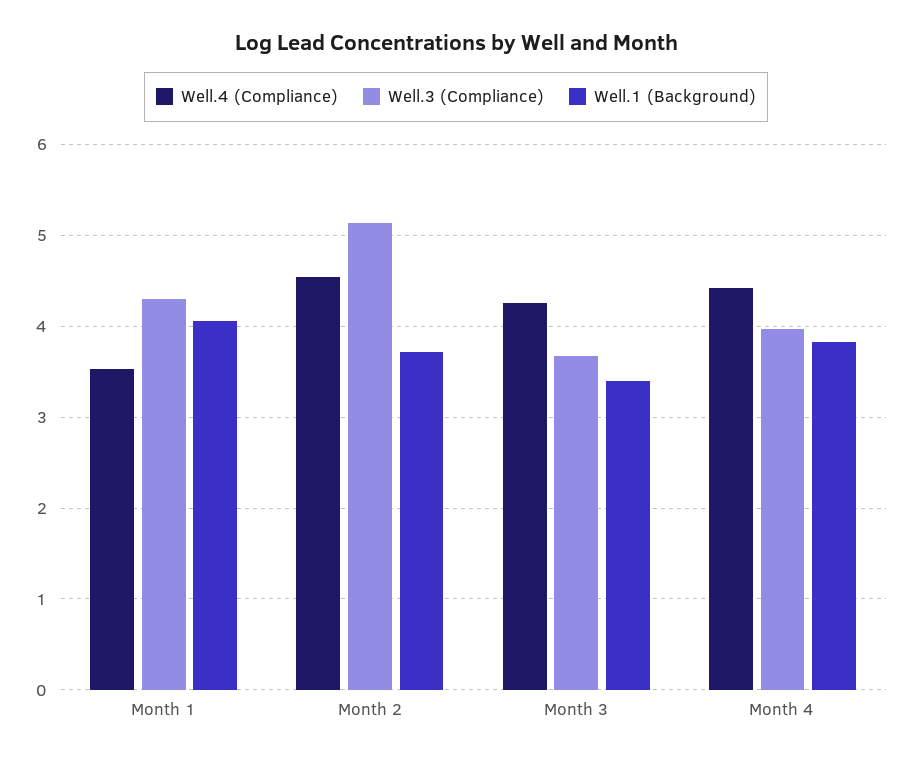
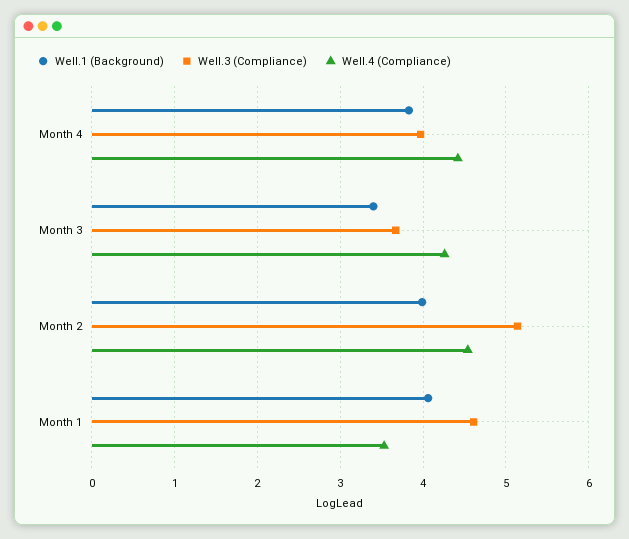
Well.3 (Compliance), Month 1: 4.3 -> 4.6
Well.1 (Background), Month 2: 3.7 -> 4

